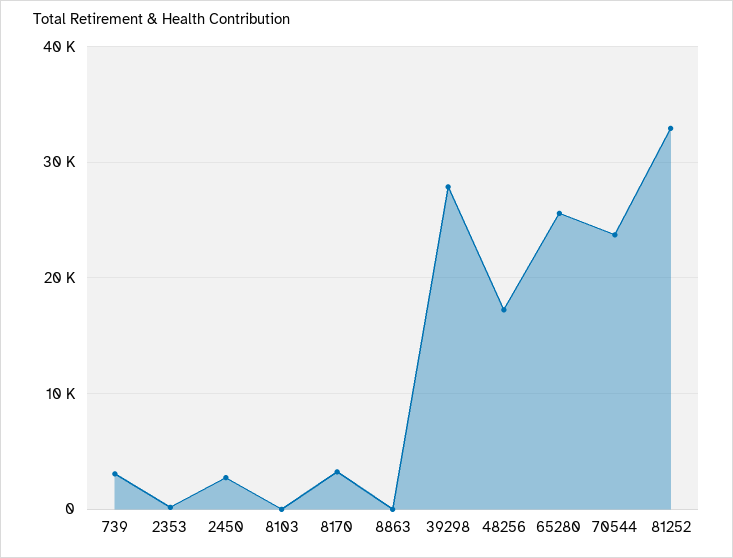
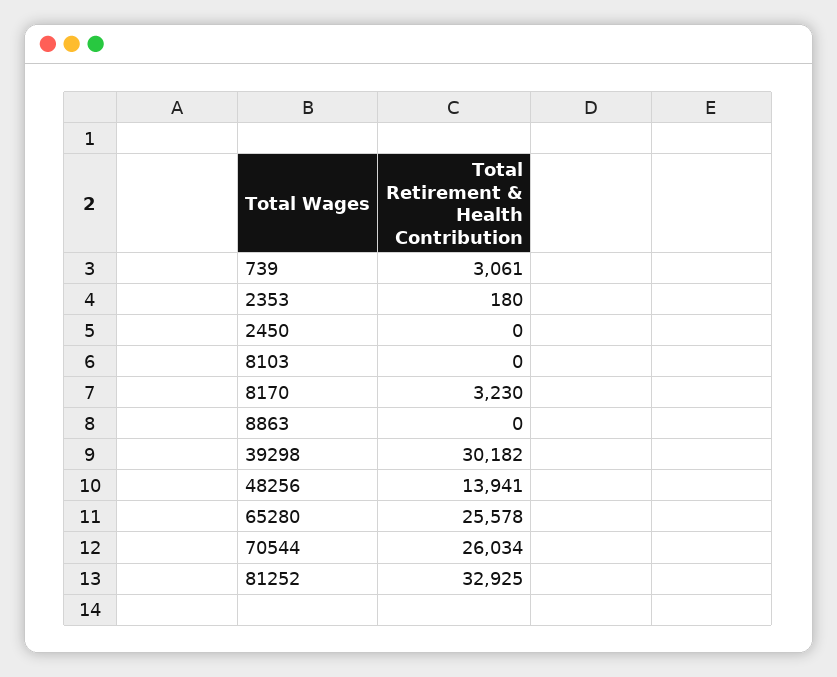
2450: 3000 -> 0
39298: 28000 -> 30182
48256: 17000 -> 13941
70544: 24000 -> 26034

